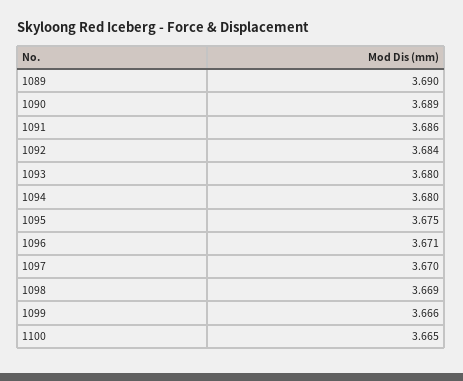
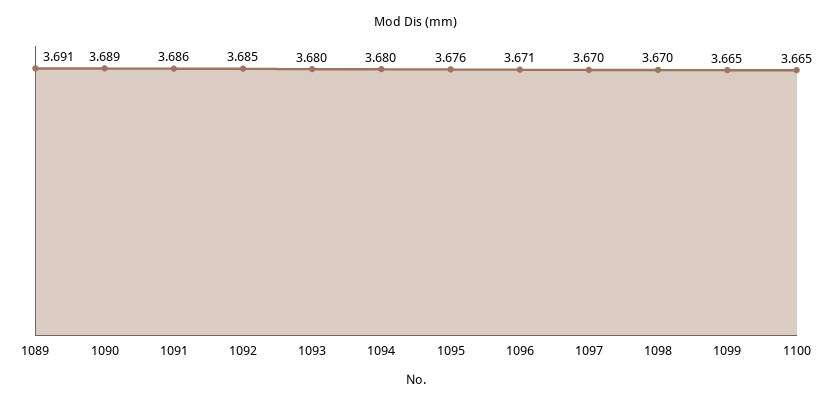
1089: 3.69 -> 3.691
1092: 3.684 -> 3.685
1095: 3.675 -> 3.676
1098: 3.669 -> 3.67
1099: 3.666 -> 3.665

